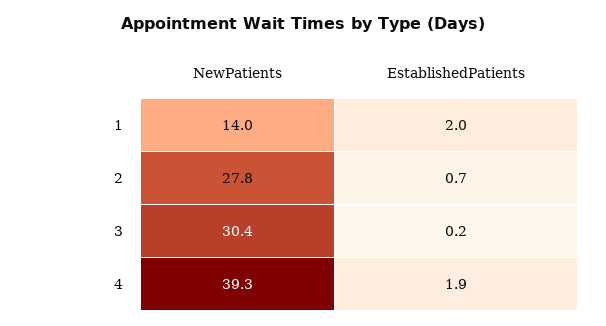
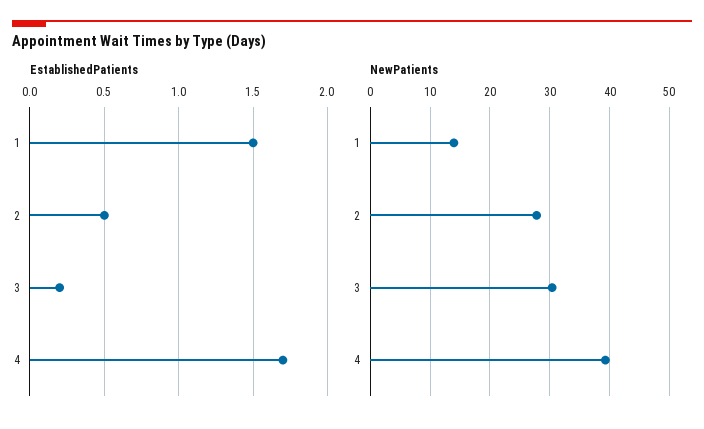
EstablishedPatients, 1: 2 -> 1.5
EstablishedPatients, 2: 0.7 -> 0.5
EstablishedPatients, 4: 1.9 -> 1.7

